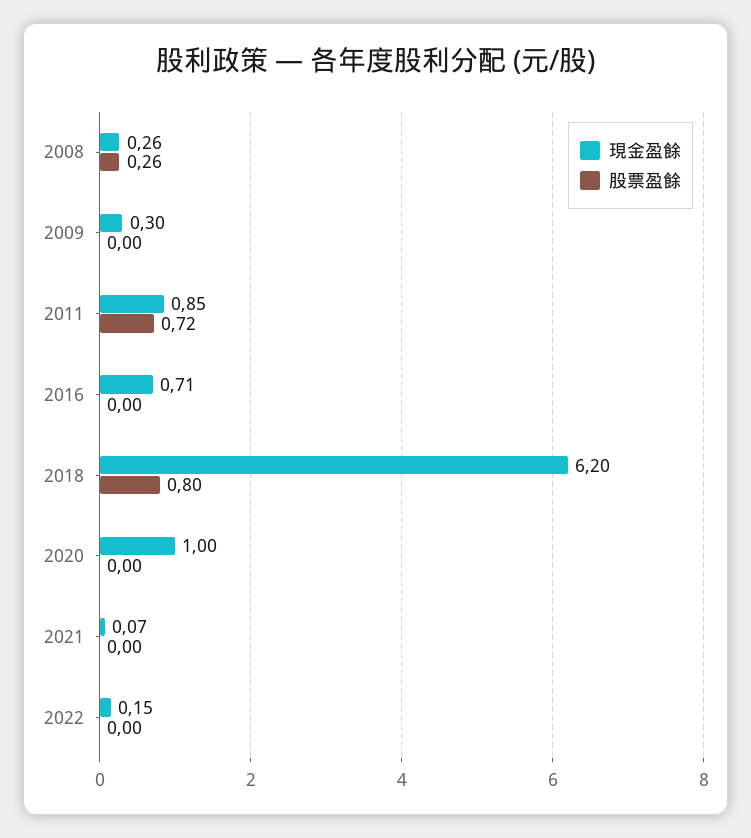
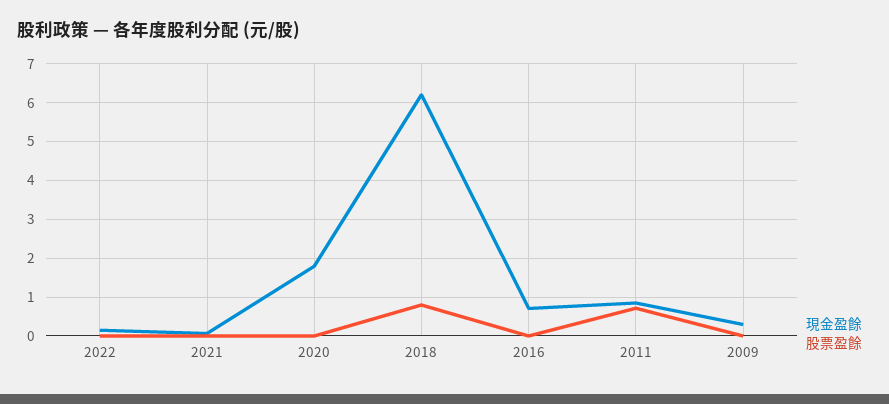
現金盈餘, 2008: 0.26 -> none
股票盈餘, 2008: 0.26 -> none
現金盈餘, 2020: 1 -> 1.8

